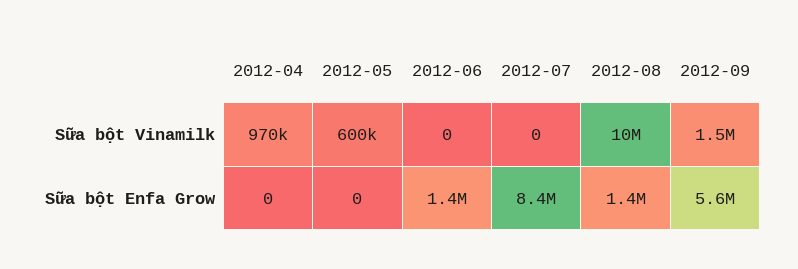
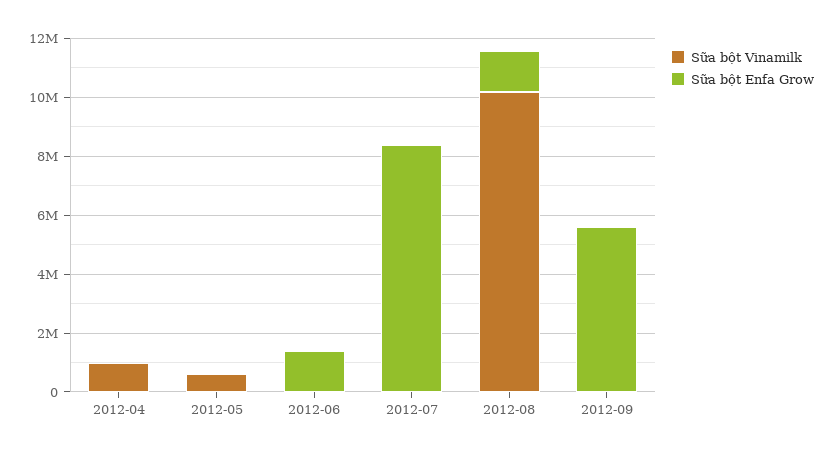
Sữa bột Vinamilk, 2012-09: 1500000 -> 0

